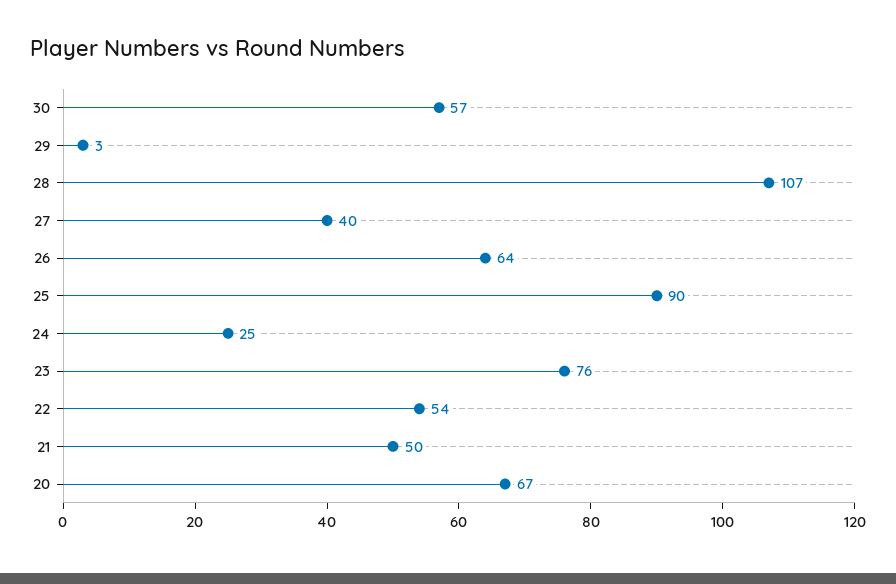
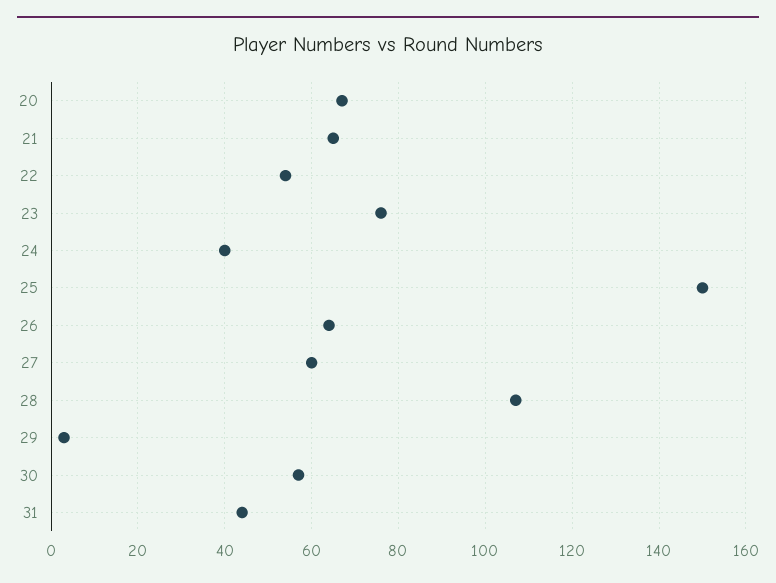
27: 40 -> 60
25: 90 -> 150
24: 25 -> 40
21: 50 -> 65
31: none -> 45

